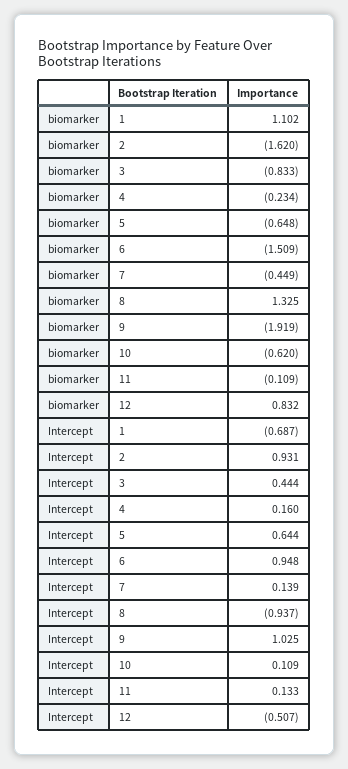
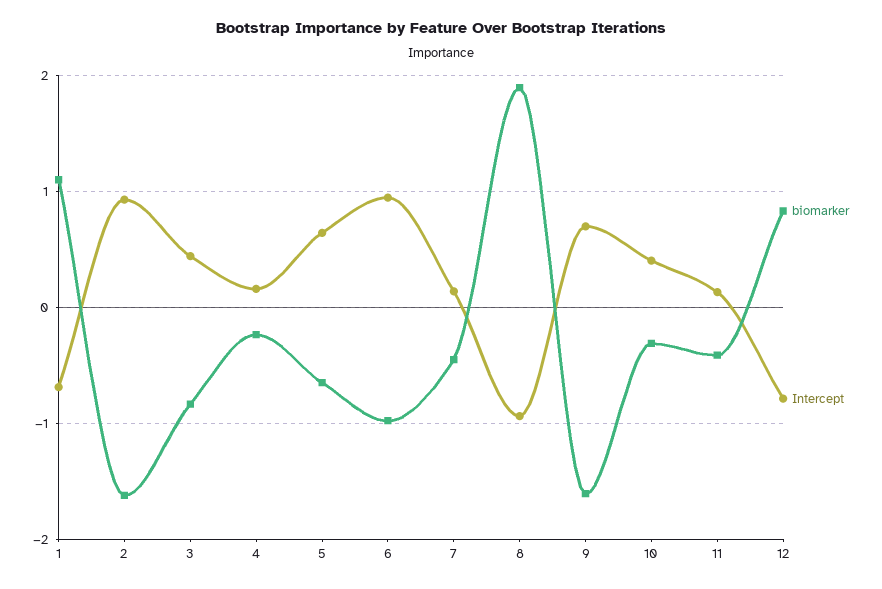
biomarker, 6: -1.509 -> -1
biomarker, 8: 1.325 -> 1.9
biomarker, 9: -1.919 -> -1.6
biomarker, 10: -0.62 -> -0.3
biomarker, 11: -0.109 -> -0.4
Intercept, 9: 1.025 -> 0.7
Intercept, 10: 0.109 -> 0.4
Intercept, 12: -0.507 -> -0.8

